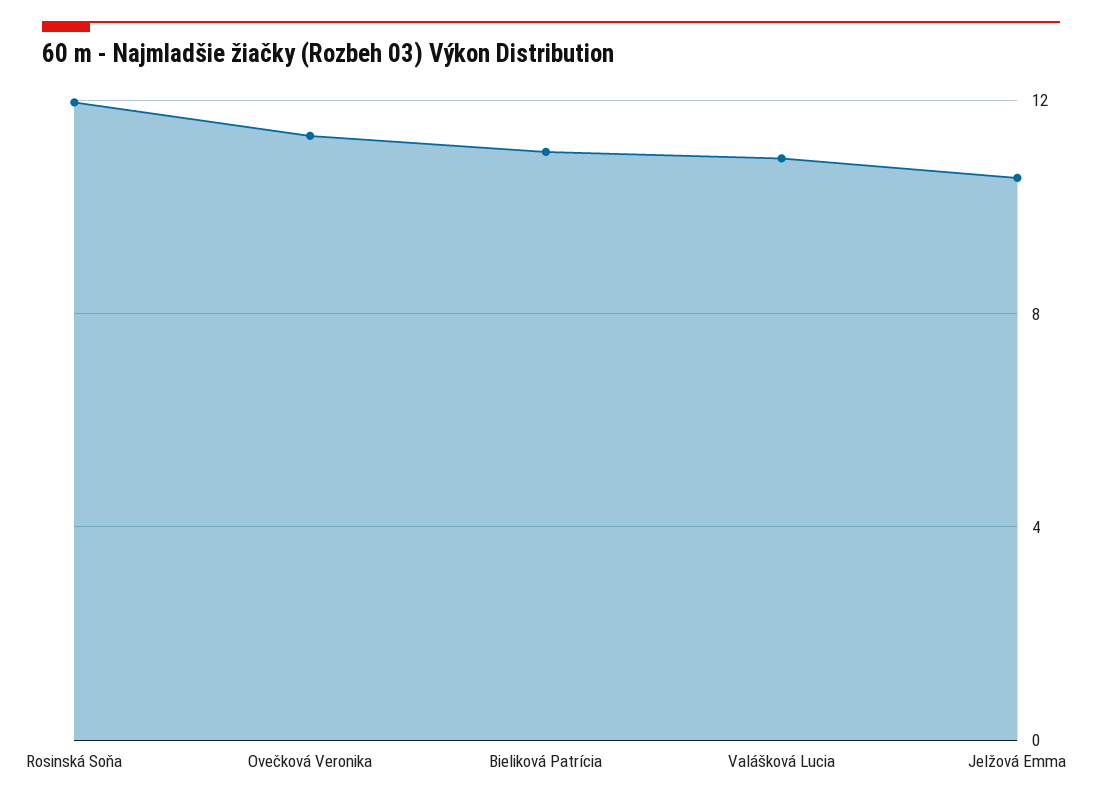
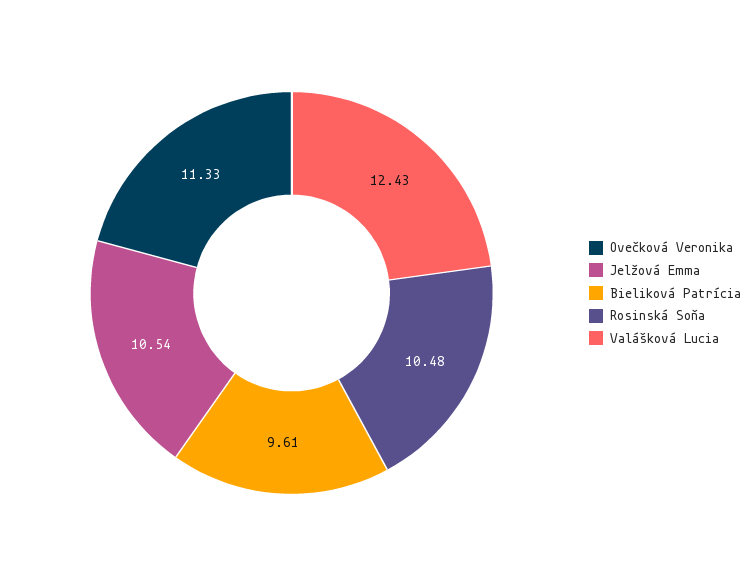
Rosinská Soňa: 12 -> 10.48
Bieliková Patrícia: 11 -> 9.61
Valášková Lucia: 11 -> 12.43

